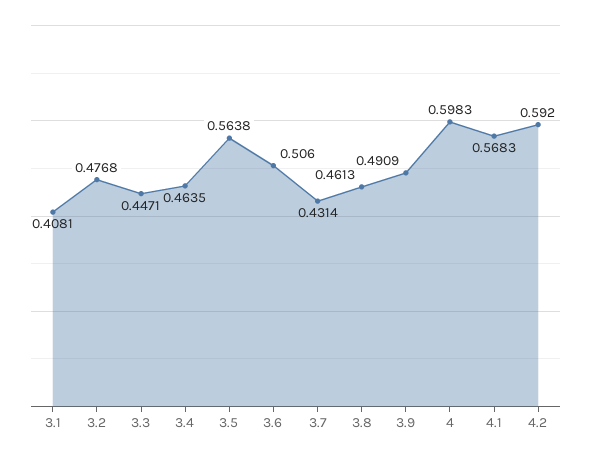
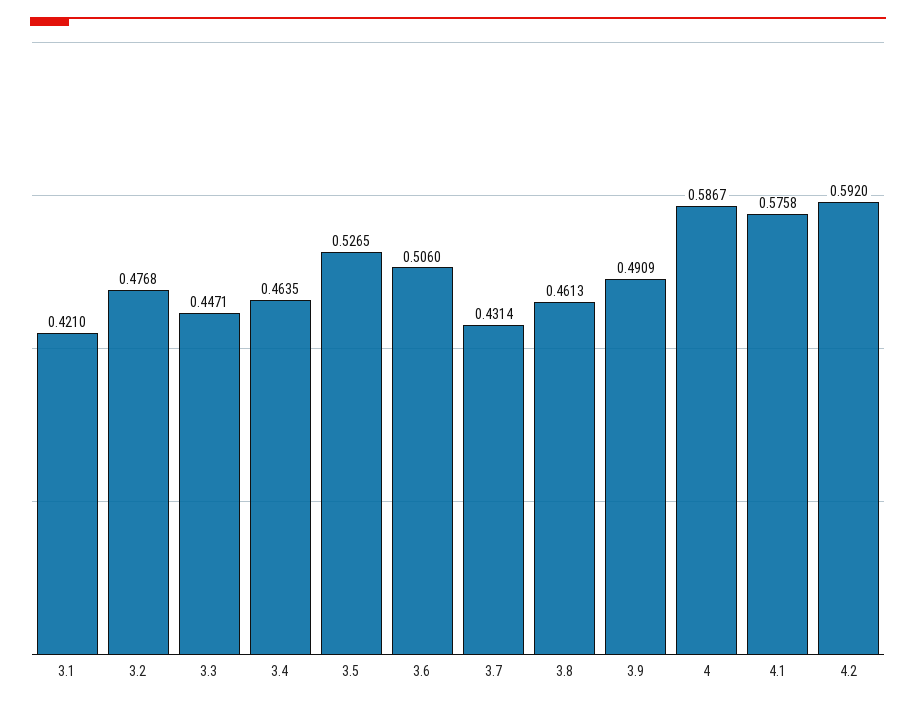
3.1: 0.4081 -> 0.421
3.5: 0.5638 -> 0.5265
4: 0.5983 -> 0.5867
4.1: 0.5683 -> 0.5758

